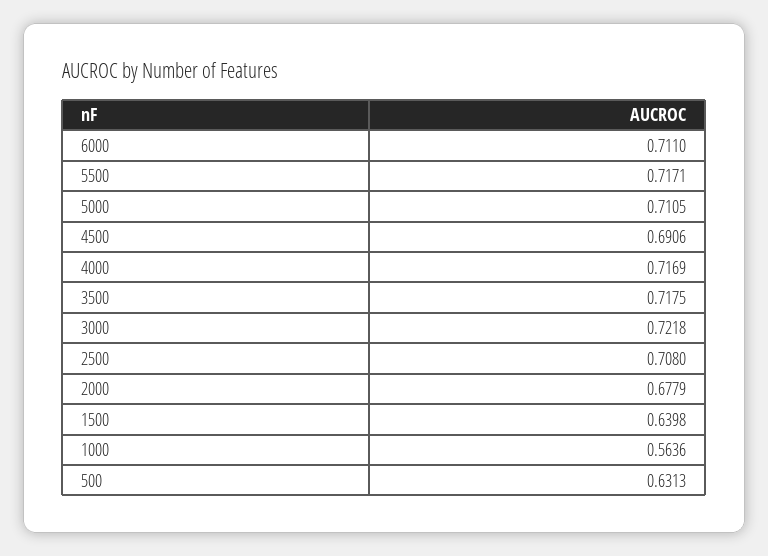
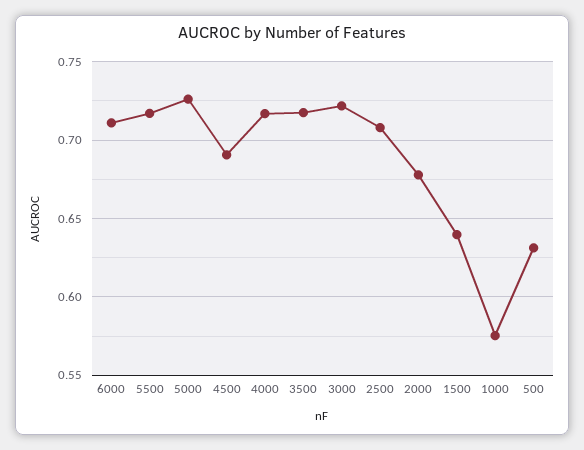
5000: 0.7105 -> 0.725
1000: 0.5636 -> 0.575

